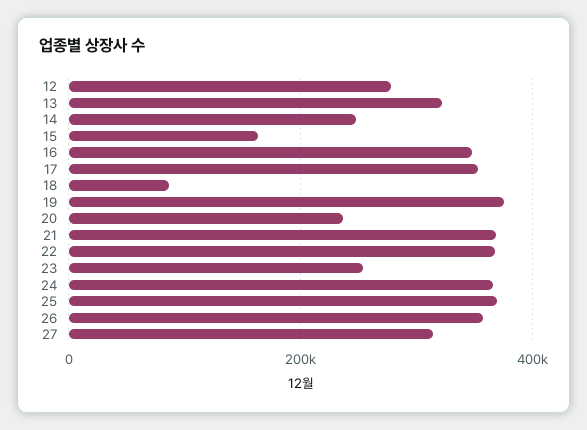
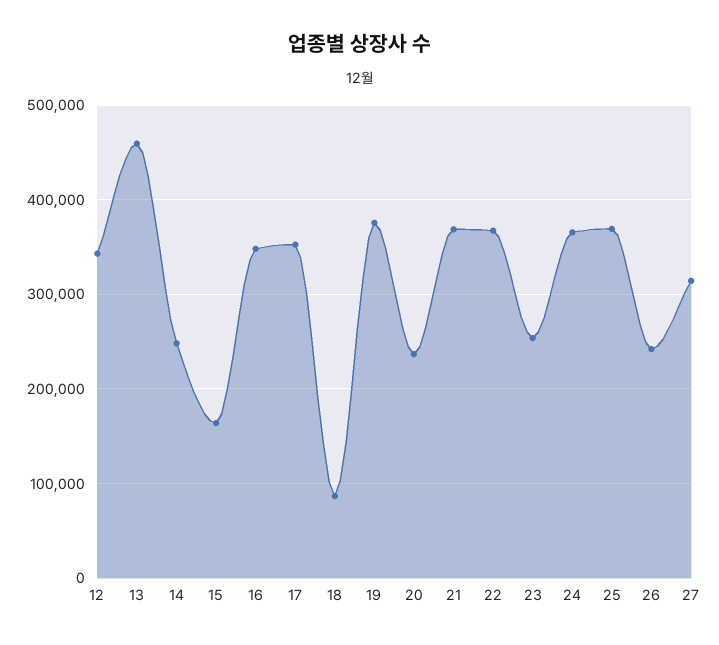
12: 280000 -> 340000
13: 320000 -> 460000
26: 360000 -> 240000

